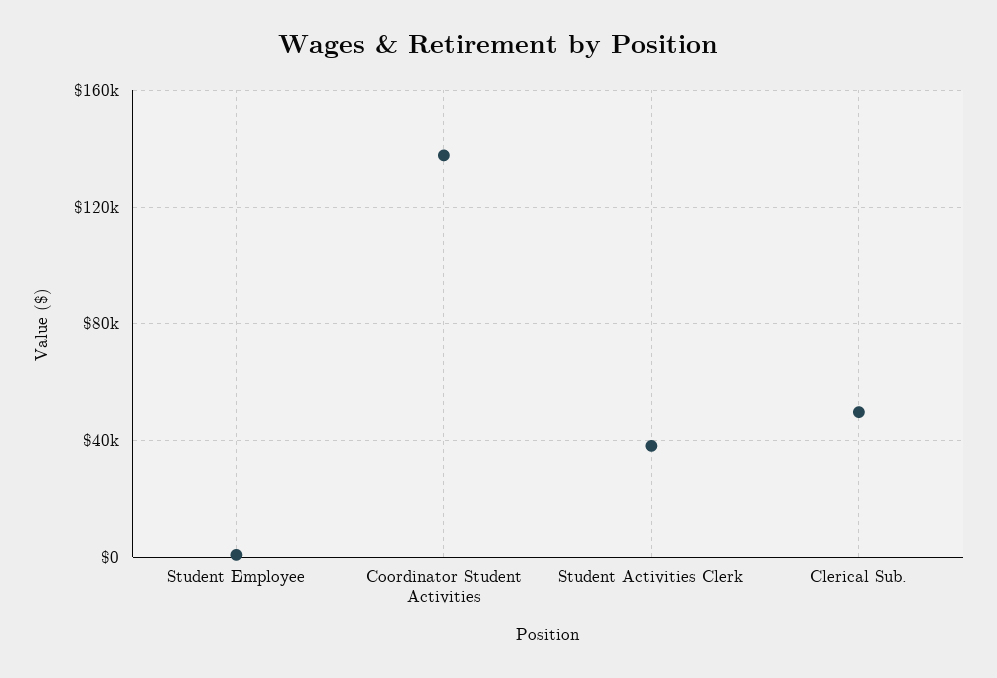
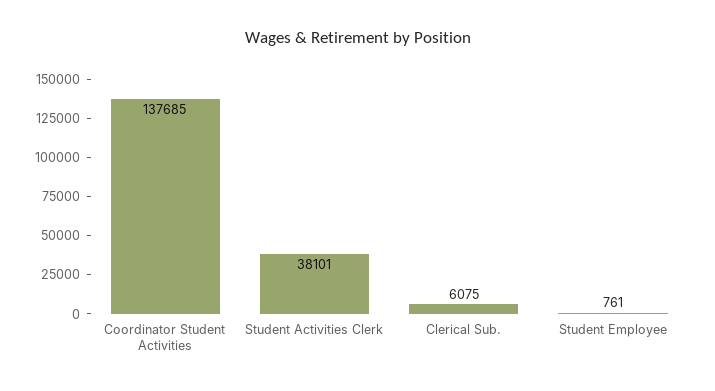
Clerical Sub.: 50000 -> 6075

